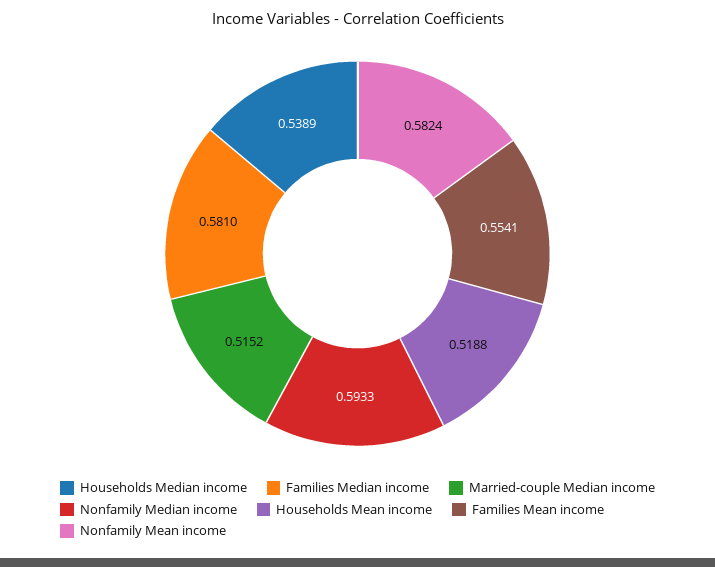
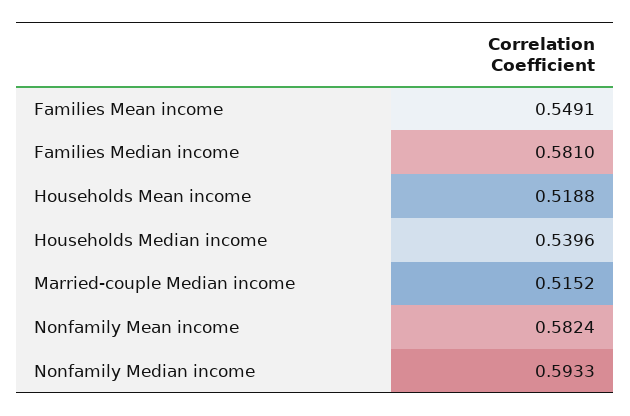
Households Median income: 0.5389 -> 0.5396
Families Mean income: 0.5541 -> 0.5491

